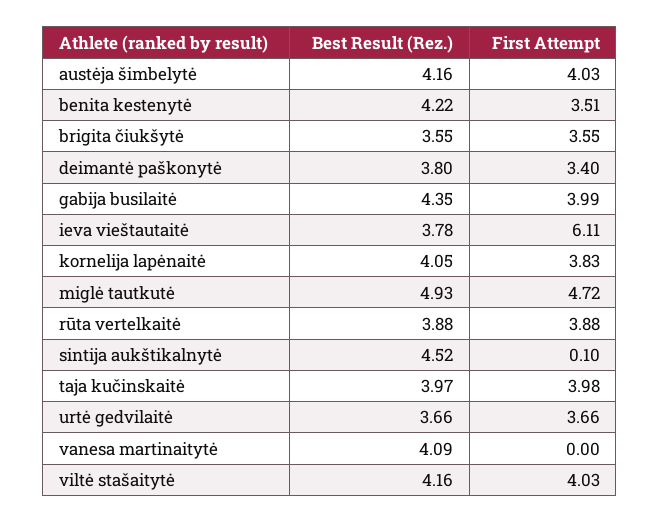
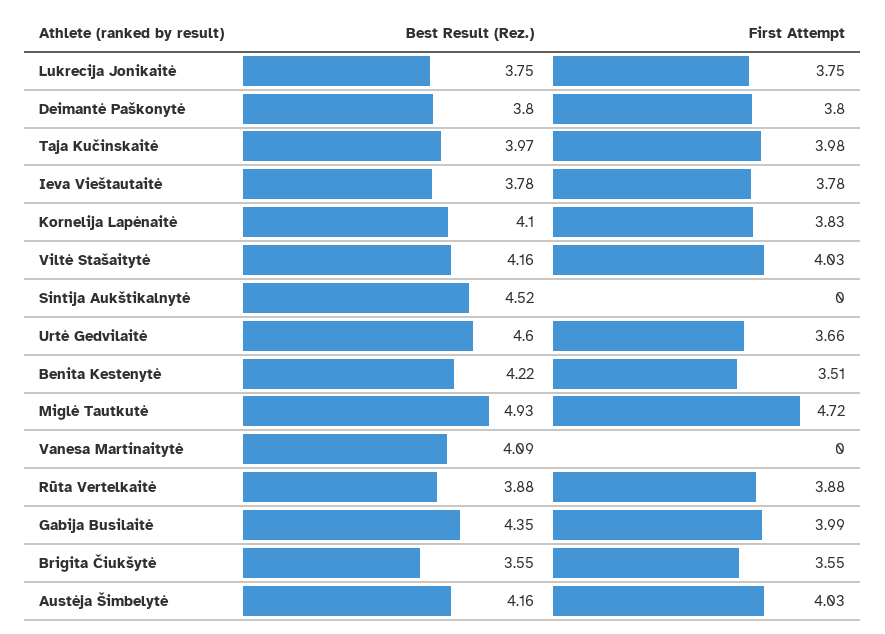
First Attempt, deimantė paškonytė: 3.4 -> 3.8
First Attempt, ieva vieštautaitė: 6.11 -> 3.78
Best Result (Rez.), kornelija lapėnaitė: 4.05 -> 4.1
First Attempt, sintija aukštikalnytė: 0.1 -> 0
Best Result (Rez.), urtė gedvilaitė: 3.66 -> 4.6
Best Result (Rez.), Lukrecija Jonikaitė: none -> 3.75
First Attempt, Lukrecija Jonikaitė: none -> 3.75

